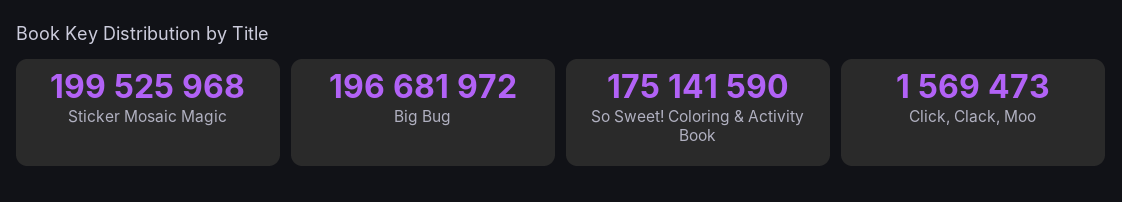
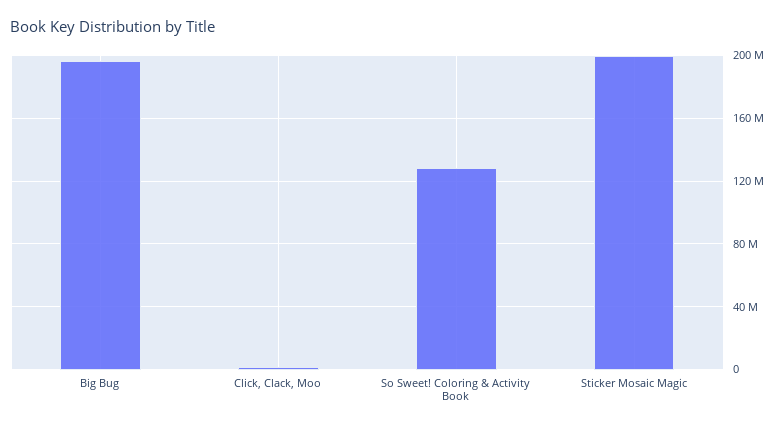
So Sweet! Coloring & Activity Book: 175141590 -> 130000000

